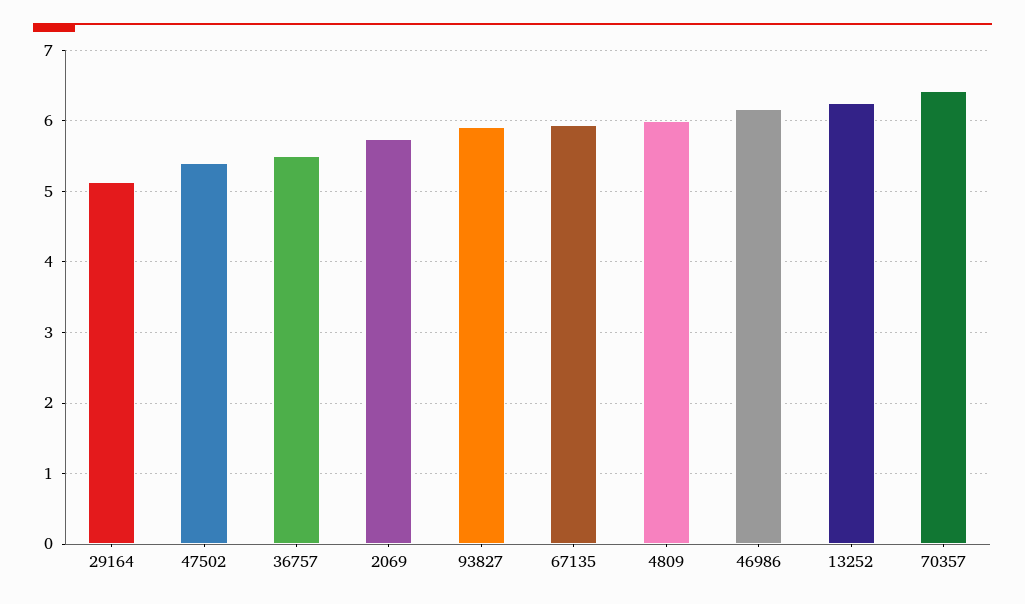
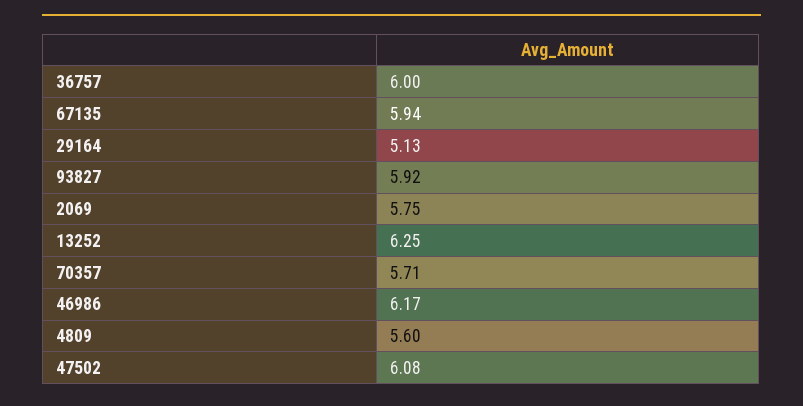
47502: 5.4 -> 6.08
36757: 5.5 -> 6
4809: 6 -> 5.6
70357: 6.4 -> 5.71

